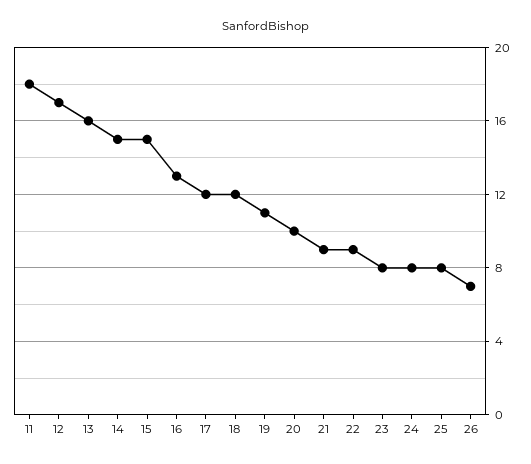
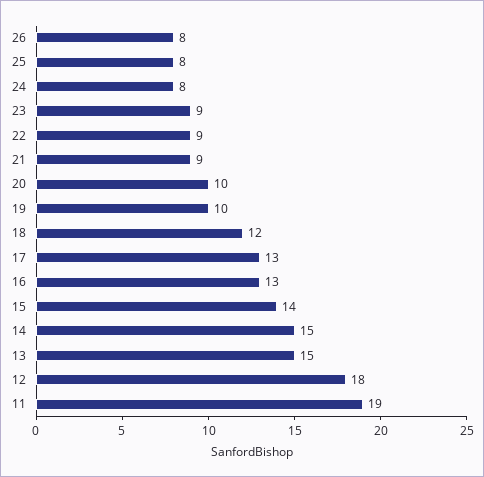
11: 18 -> 19
12: 17 -> 18
13: 16 -> 15
15: 15 -> 14
17: 12 -> 13
19: 11 -> 10
23: 8 -> 9
26: 7 -> 8

